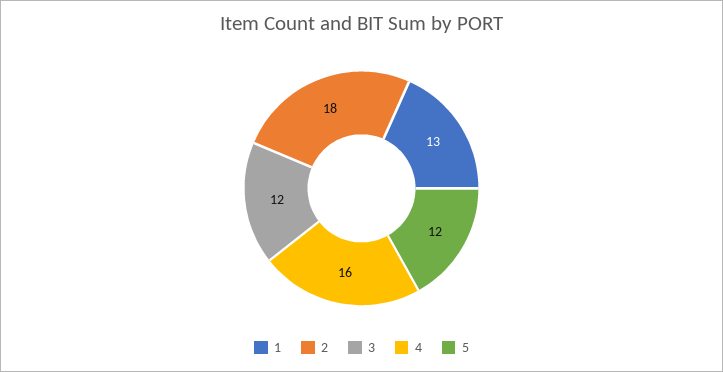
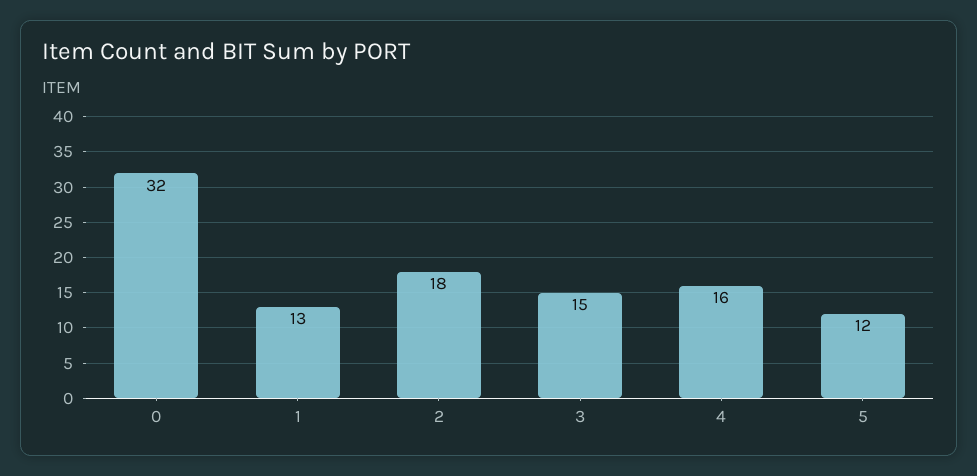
3: 12 -> 15
0: none -> 32

